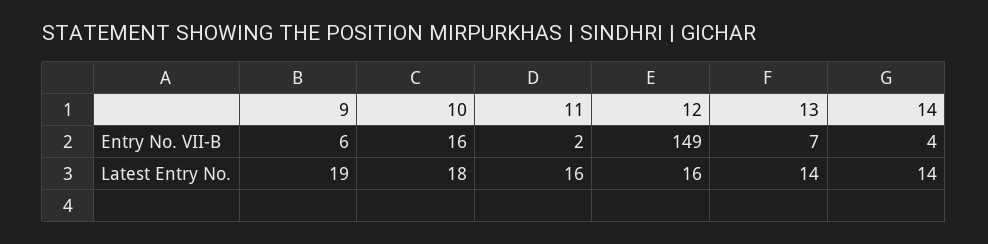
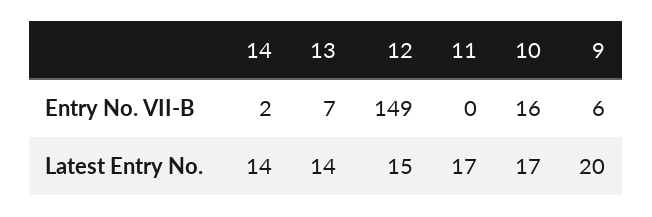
11, Entry No. VII-B: 2 -> 0
14, Entry No. VII-B: 4 -> 2
9, Latest Entry No.: 19 -> 20
10, Latest Entry No.: 18 -> 17
11, Latest Entry No.: 16 -> 17
12, Latest Entry No.: 16 -> 15

